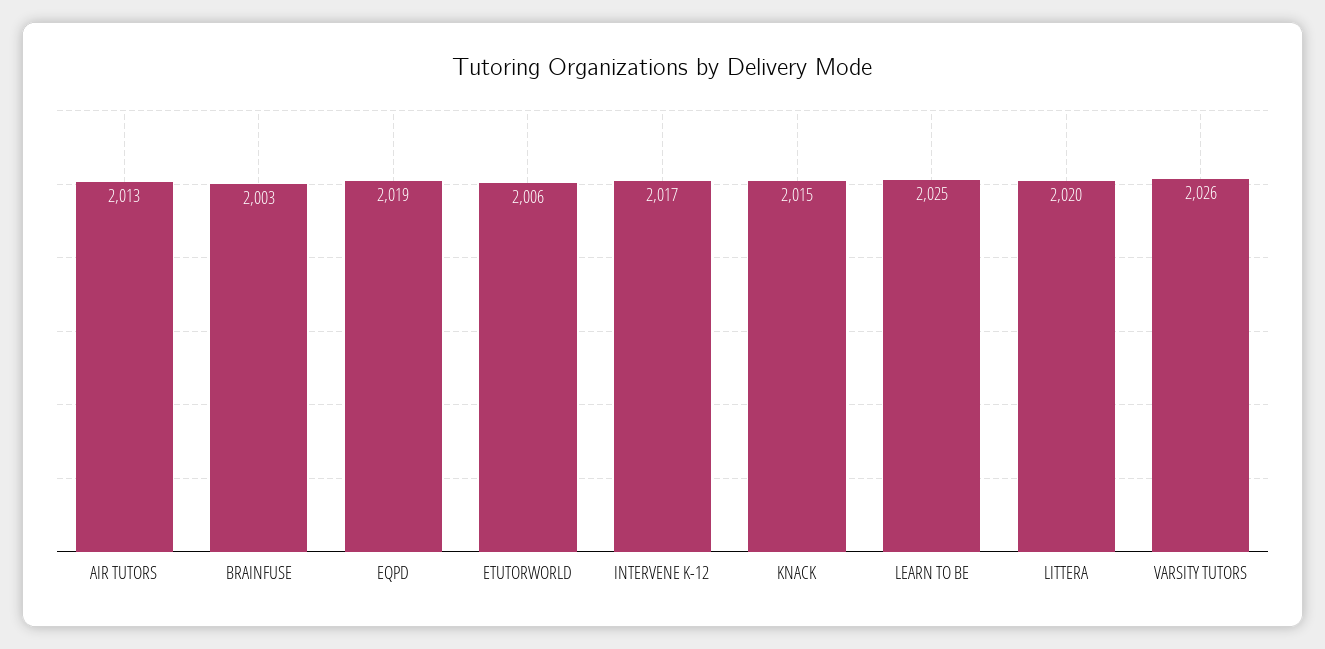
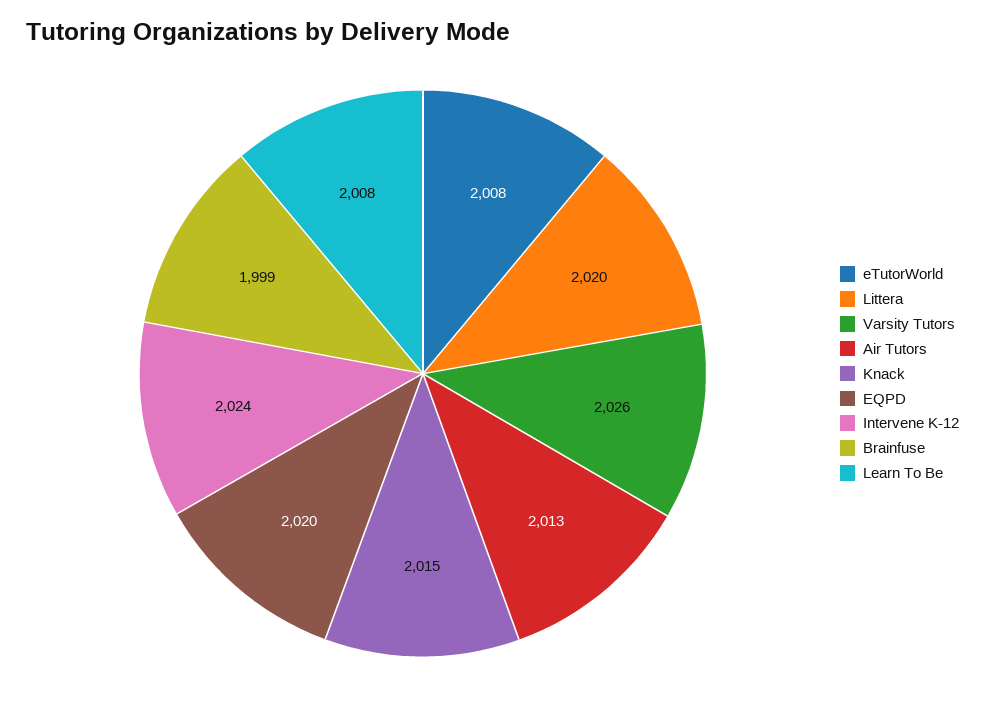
BRAINFUSE: 2003 -> 1999
EQPD: 2019 -> 2020
ETUTORWORLD: 2006 -> 2008
INTERVENE K-12: 2017 -> 2024
LEARN TO BE: 2025 -> 2008

